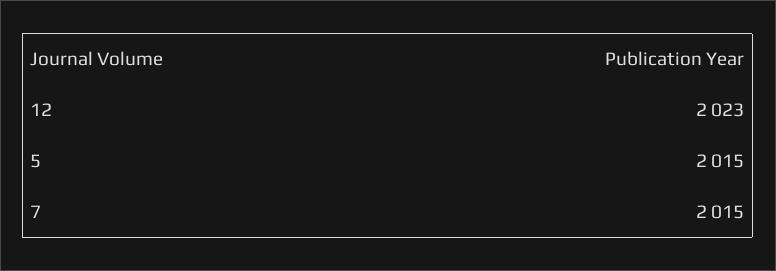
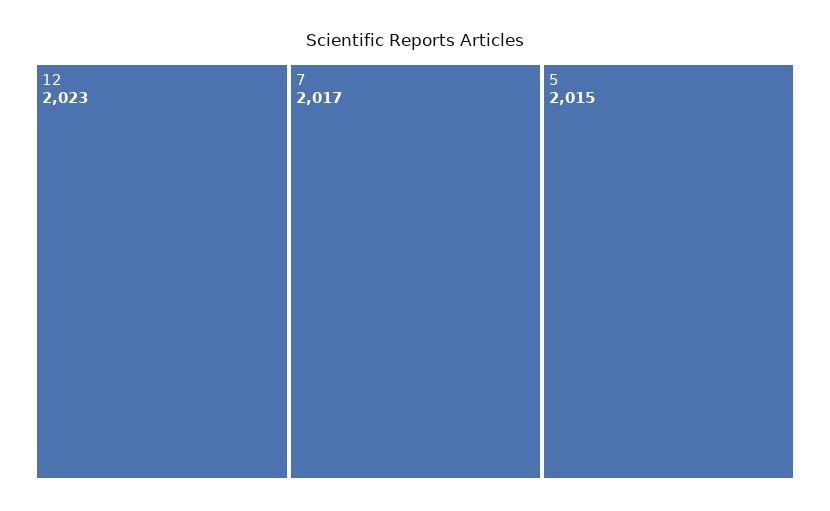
7: 2015 -> 2017

